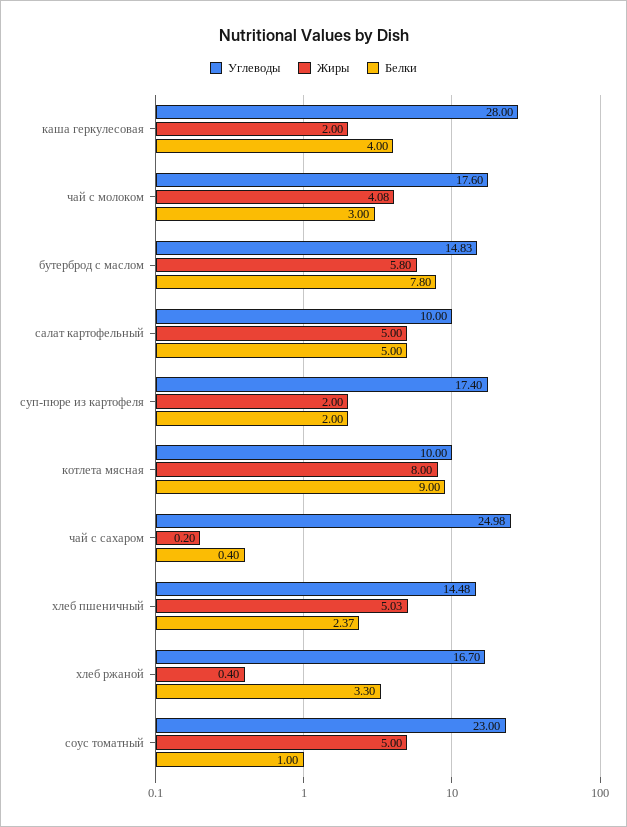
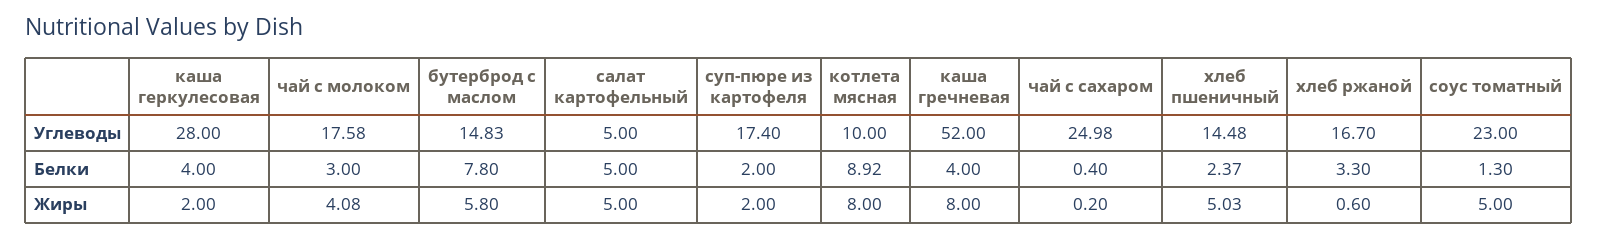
Углеводы, чай с молоком: 17.6 -> 17.58
Углеводы, салат картофельный: 10 -> 5
Белки, котлета мясная: 9 -> 8.92
Жиры, хлеб ржаной: 0.4 -> 0.6
Белки, соус томатный: 1 -> 1.3
Углеводы, каша гречневая: none -> 52
Белки, каша гречневая: none -> 4
Жиры, каша гречневая: none -> 8

